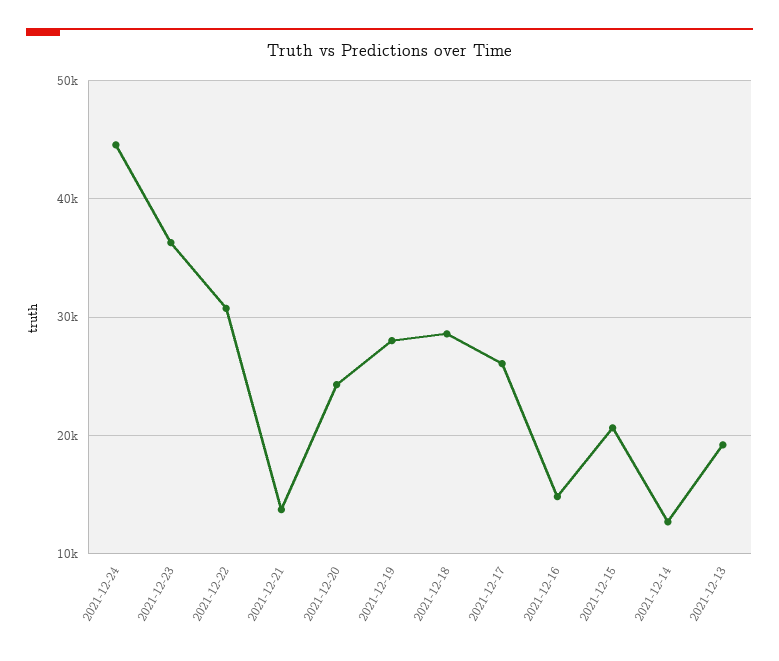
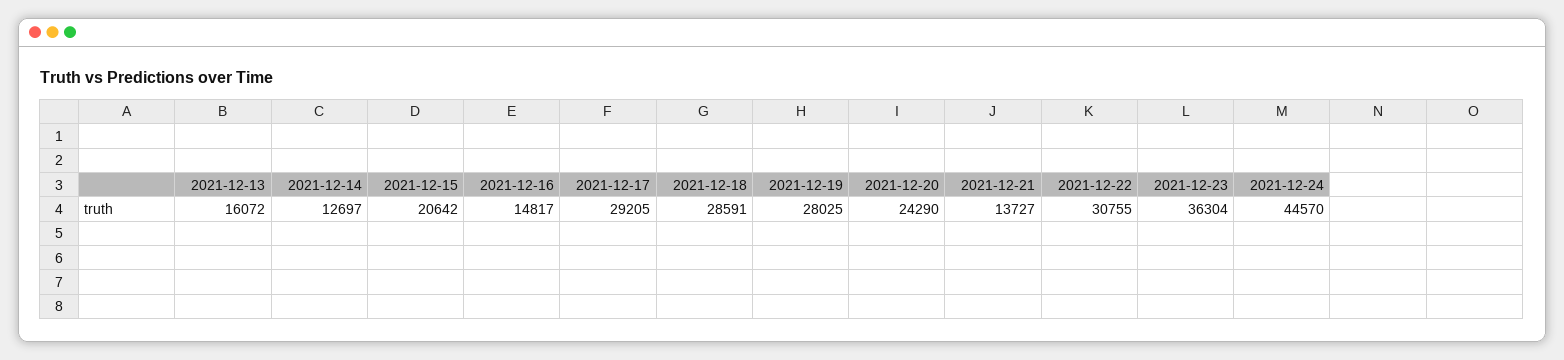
2021-12-17: 26000 -> 29205
2021-12-13: 19000 -> 16072

